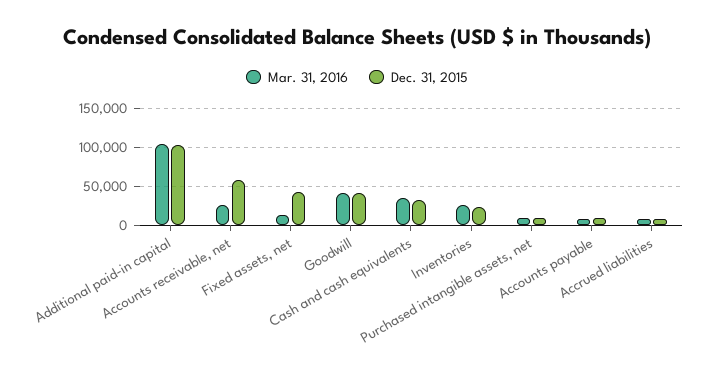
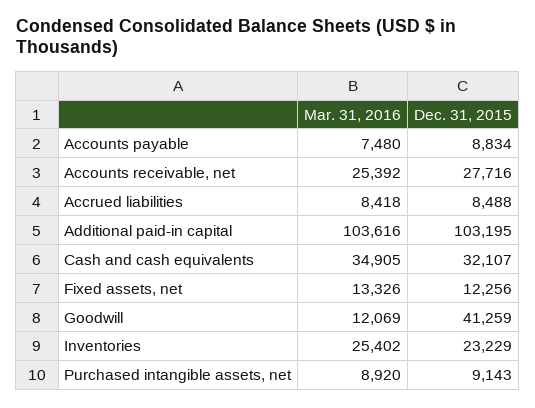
Dec. 31, 2015, Accounts receivable, net: 60000 -> 27716
Dec. 31, 2015, Fixed assets, net: 40000 -> 12256
Mar. 31, 2016, Goodwill: 40000 -> 12069

